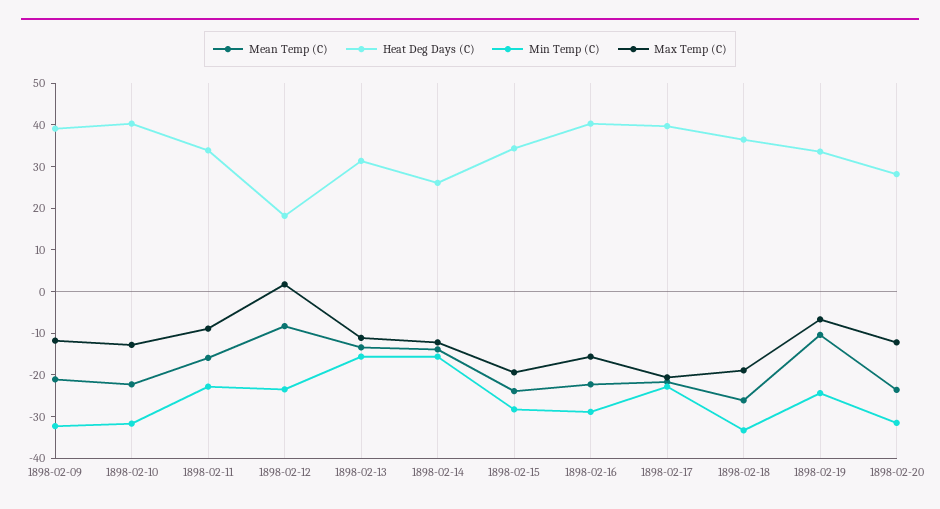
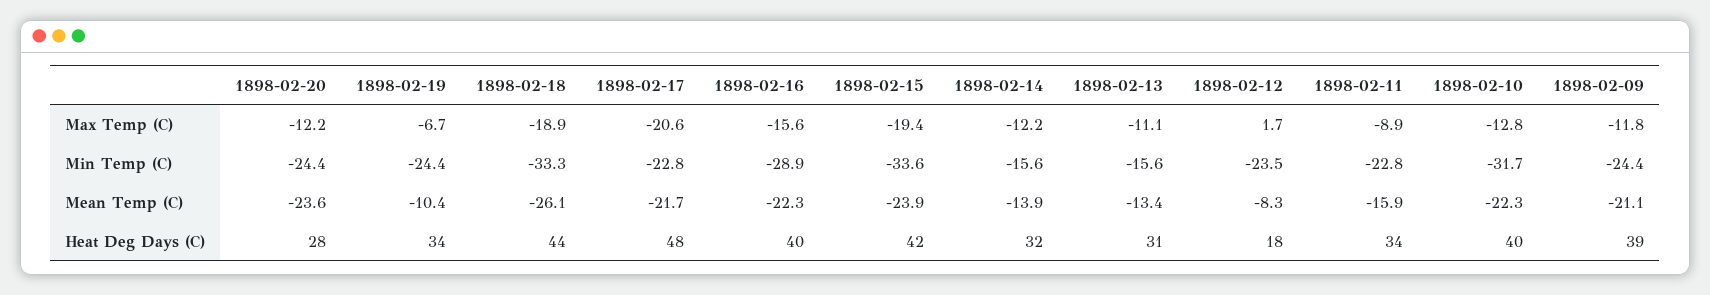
Min Temp (C), 1898-02-09: -32 -> -24.4
Heat Deg Days (C), 1898-02-14: 26 -> 32
Heat Deg Days (C), 1898-02-15: 34 -> 42
Min Temp (C), 1898-02-15: -28 -> -33.6
Heat Deg Days (C), 1898-02-17: 40 -> 48
Heat Deg Days (C), 1898-02-18: 36 -> 44
Min Temp (C), 1898-02-20: -32 -> -24.4

